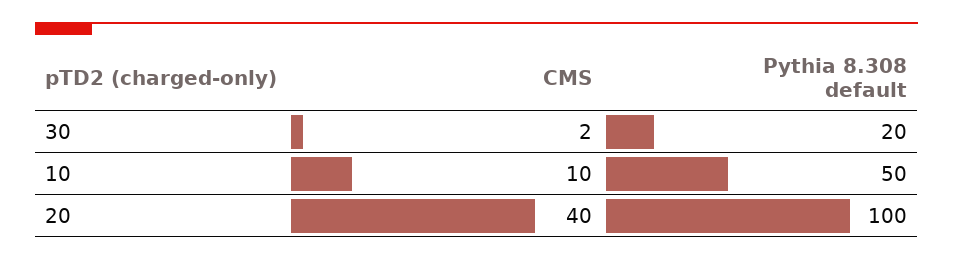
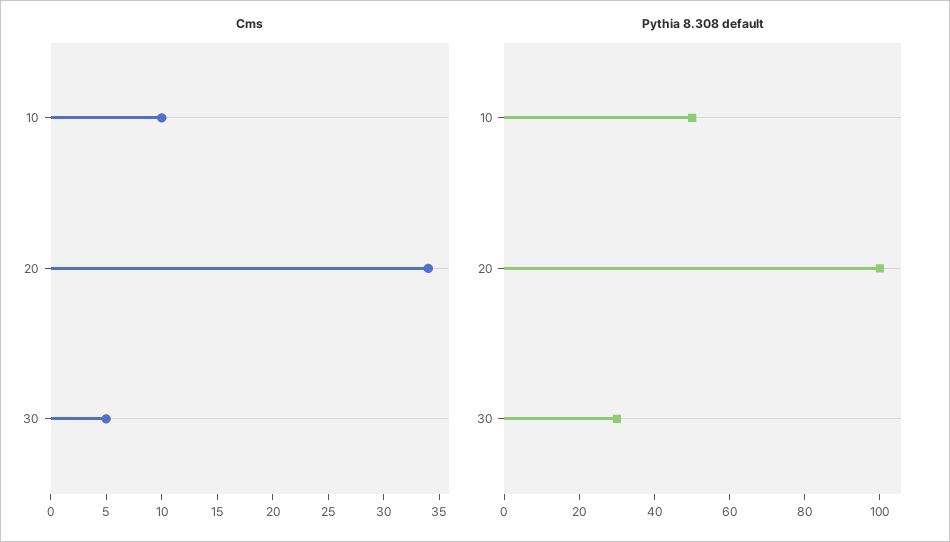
CMS, 30: 2 -> 5
Pythia 8.308 default, 30: 20 -> 30
CMS, 20: 40 -> 34

